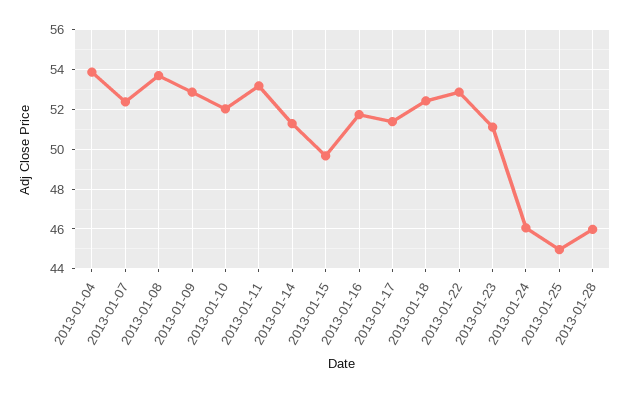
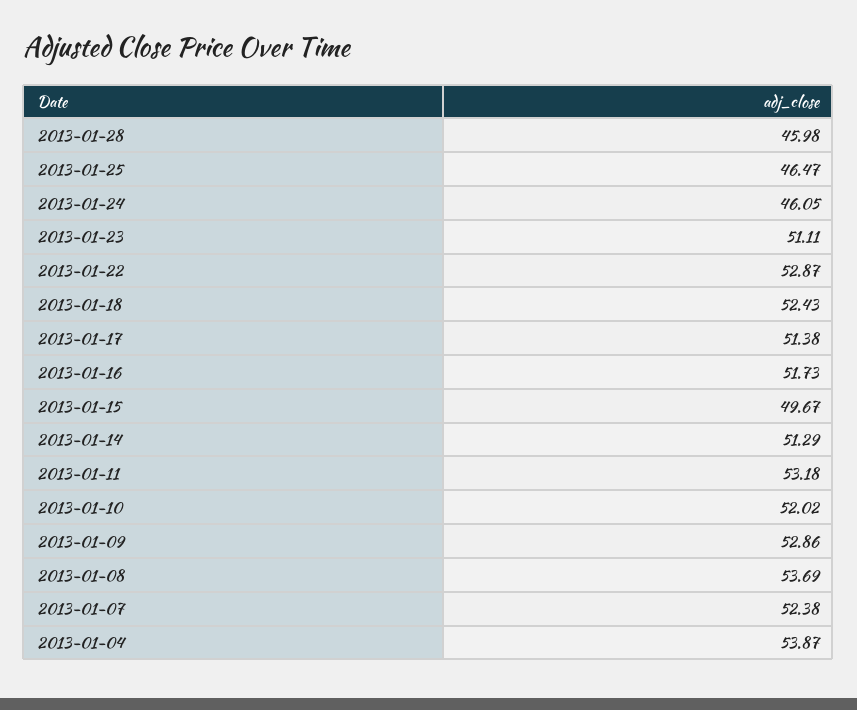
2013-01-25: 45 -> 46.47

